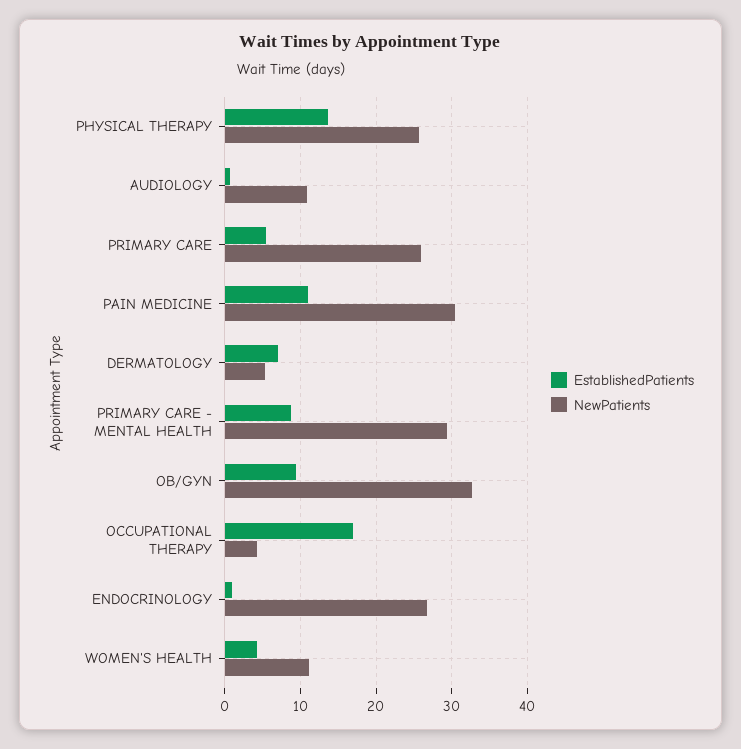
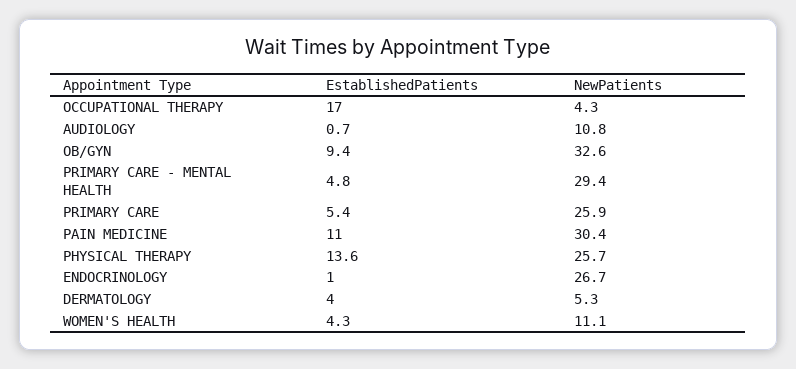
EstablishedPatients, DERMATOLOGY: 7 -> 4
EstablishedPatients, PRIMARY CARE - MENTAL HEALTH: 9 -> 4.8

